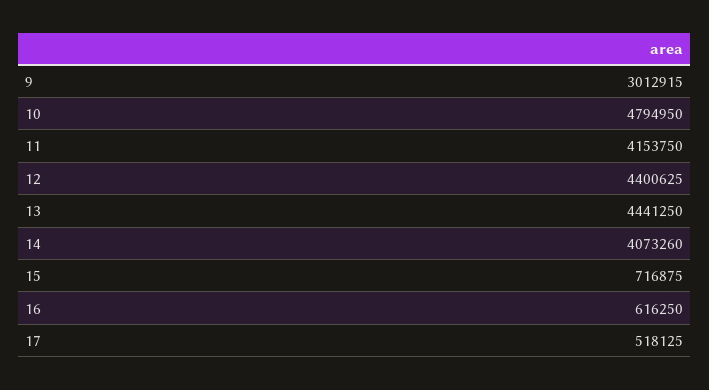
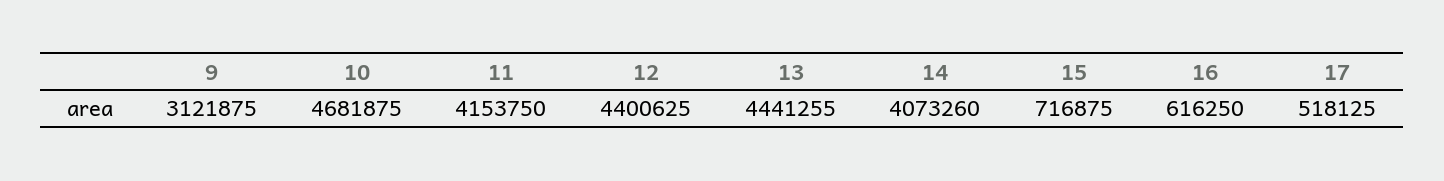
9: 3012915 -> 3121875
10: 4794950 -> 4681875
13: 4441250 -> 4441255

